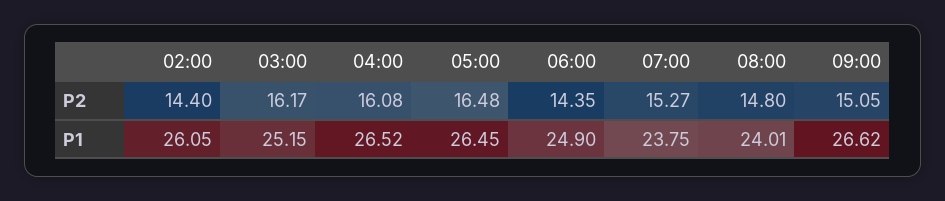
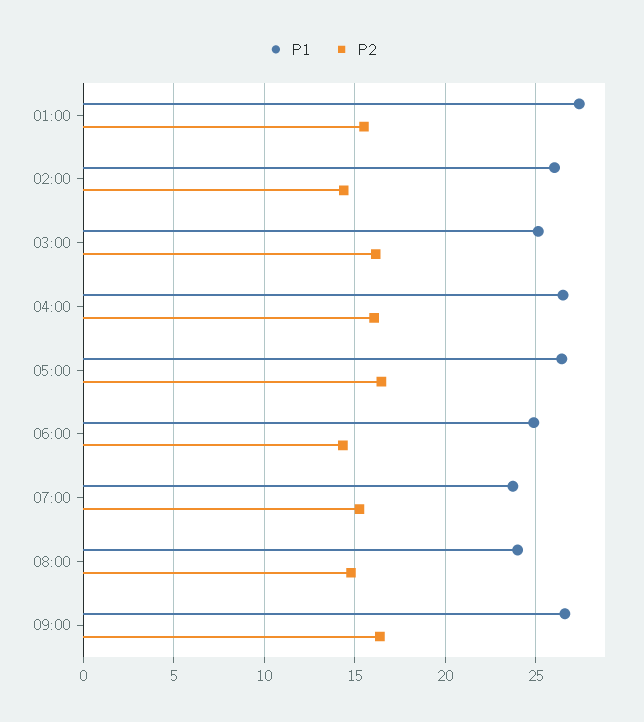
P2, 09:00: 15.05 -> 16.5
P1, 01:00: none -> 27.5
P2, 01:00: none -> 15.5

